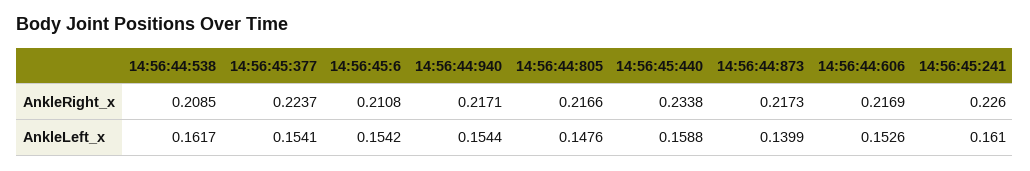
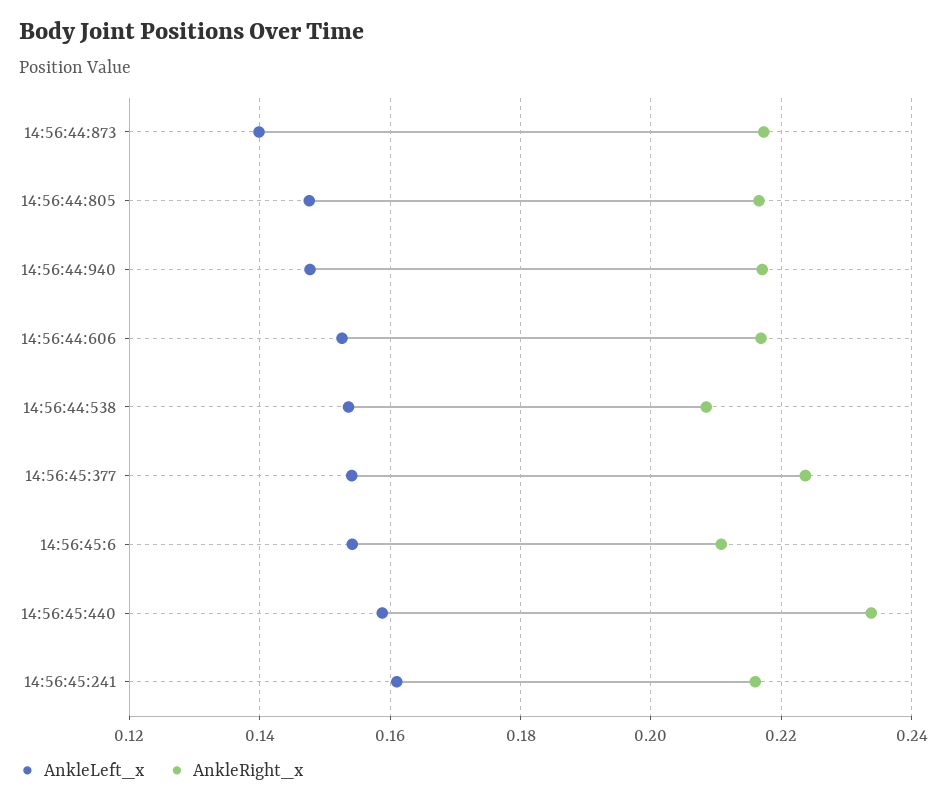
AnkleRight_x, 14:56:45:241: 0.226 -> 0.216
AnkleLeft_x, 14:56:44:538: 0.1617 -> 0.154
AnkleLeft_x, 14:56:44:940: 0.1544 -> 0.148

